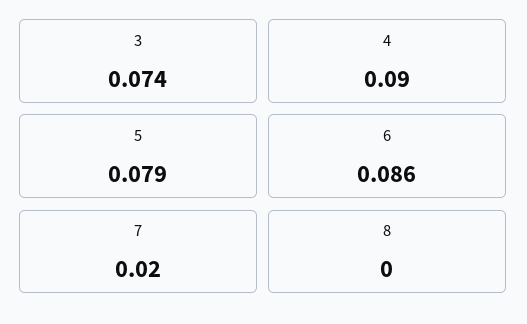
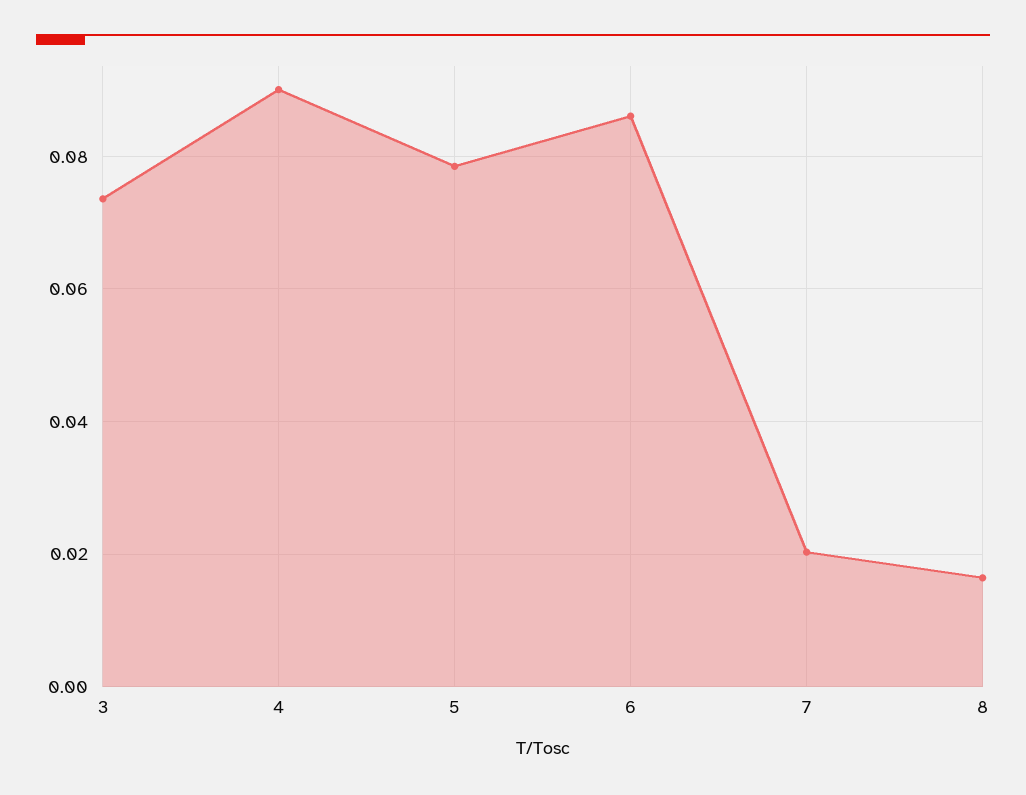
8: 0 -> 0.016

